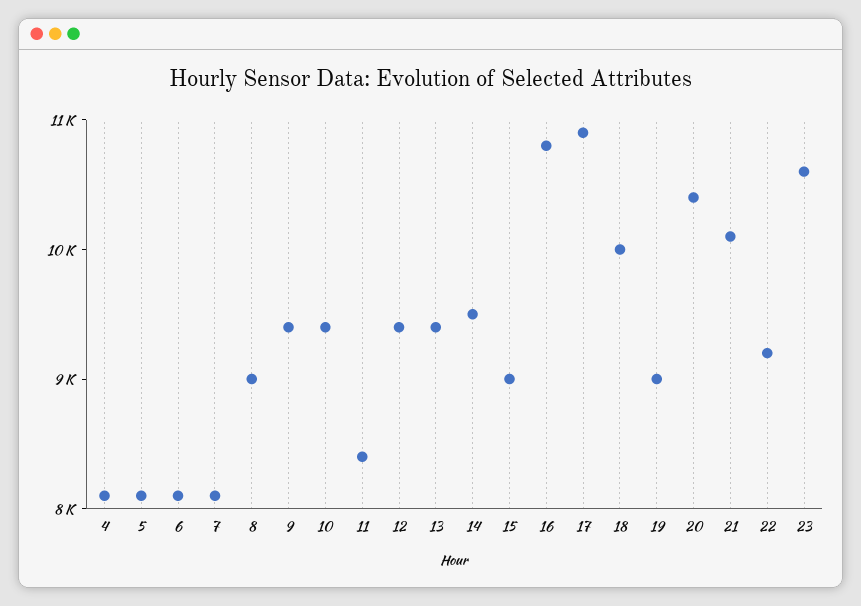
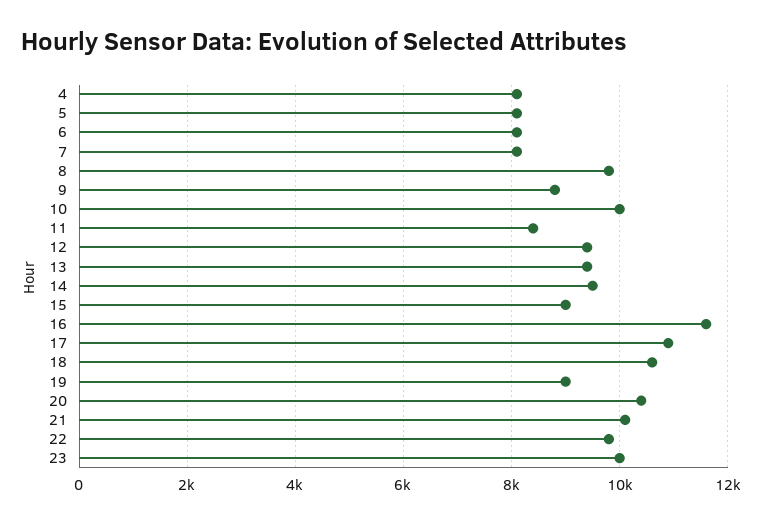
8: 9000 -> 9800
9: 9400 -> 8800
10: 9400 -> 10000
16: 10800 -> 11600
18: 10000 -> 10600
22: 9200 -> 9800
23: 10600 -> 10000

